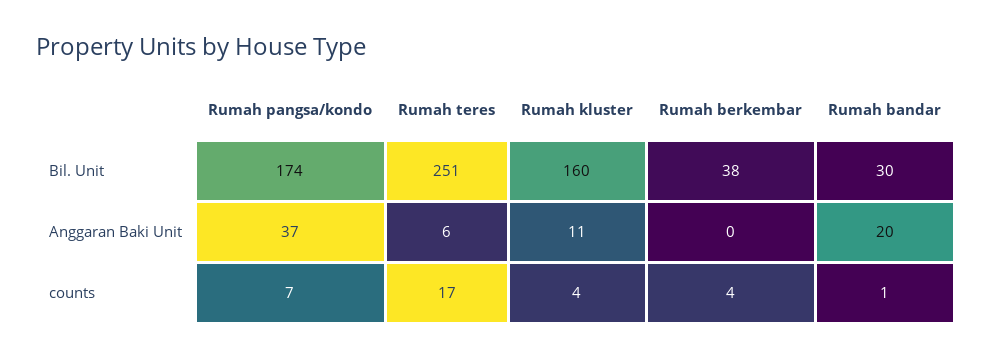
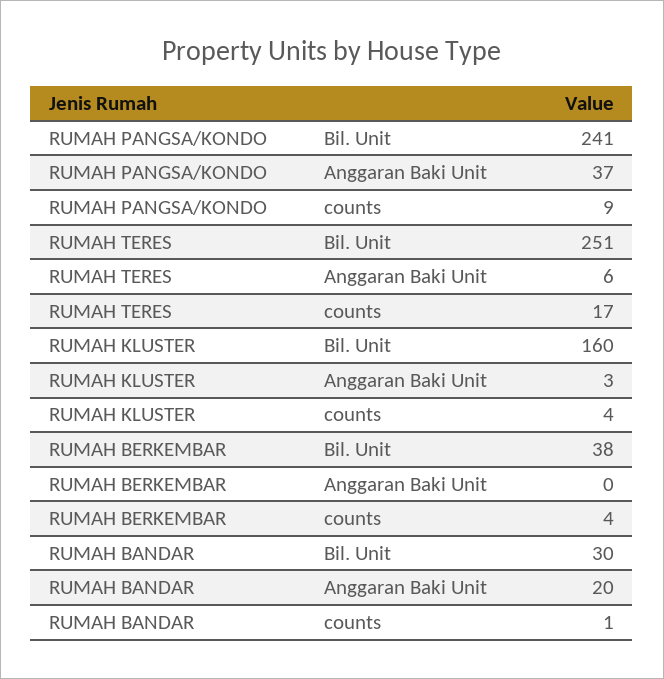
Rumah pangsa/kondo, Bil. Unit: 174 -> 241
Rumah kluster, Anggaran Baki Unit: 11 -> 3
Rumah pangsa/kondo, counts: 7 -> 9

